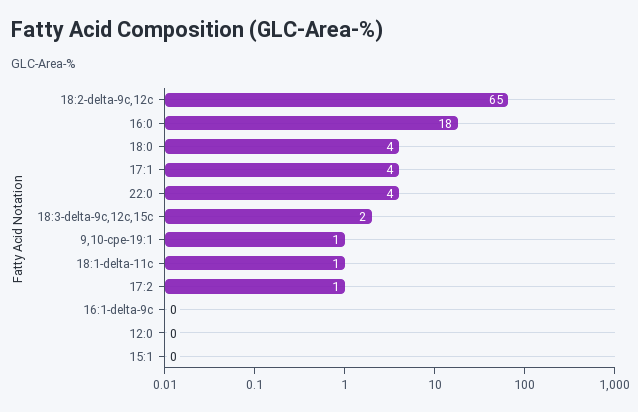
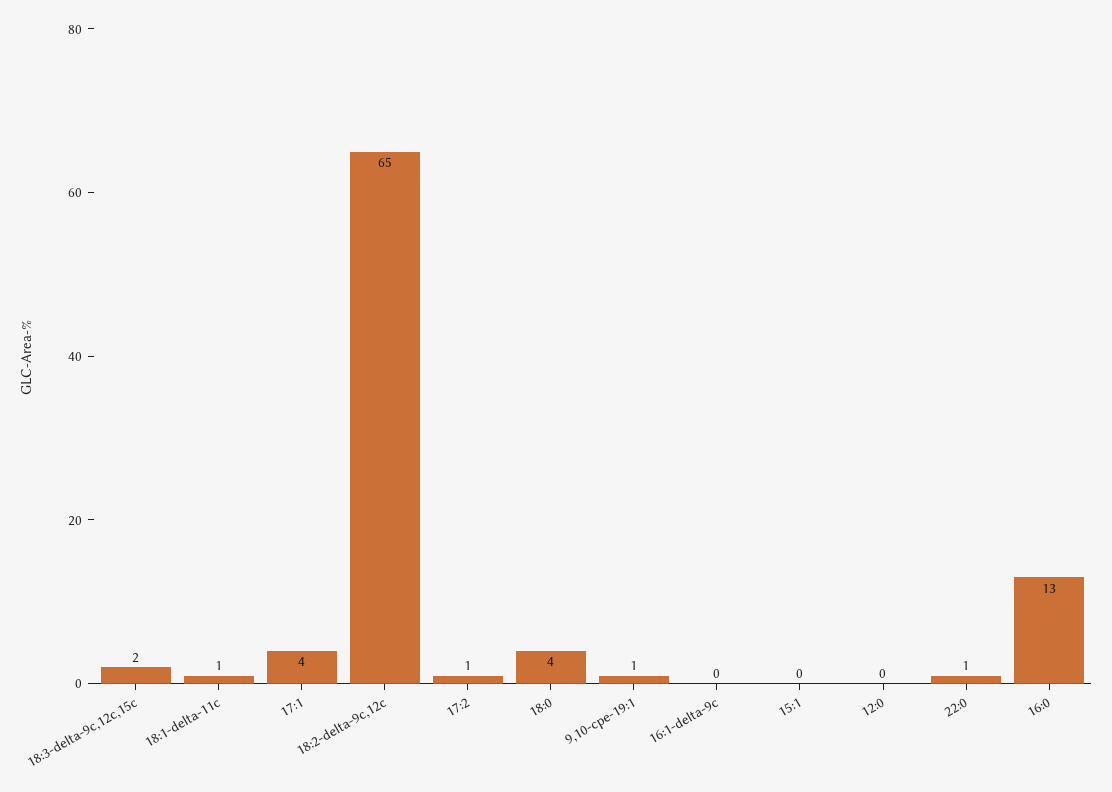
16:0: 18 -> 13
22:0: 4 -> 1

